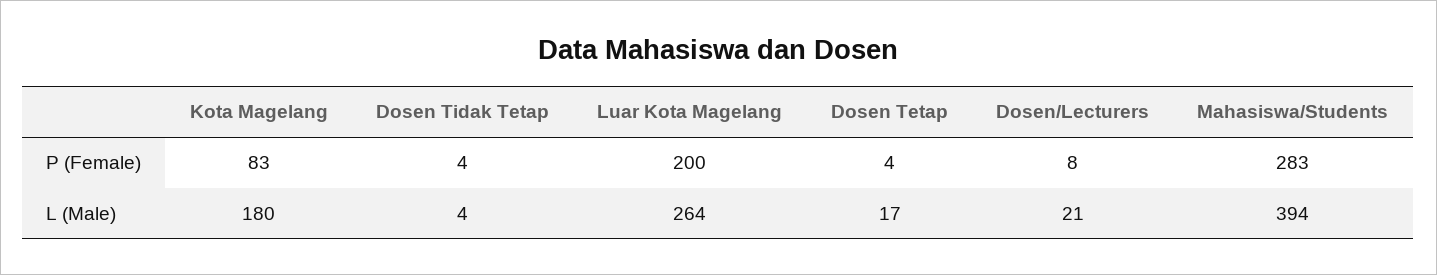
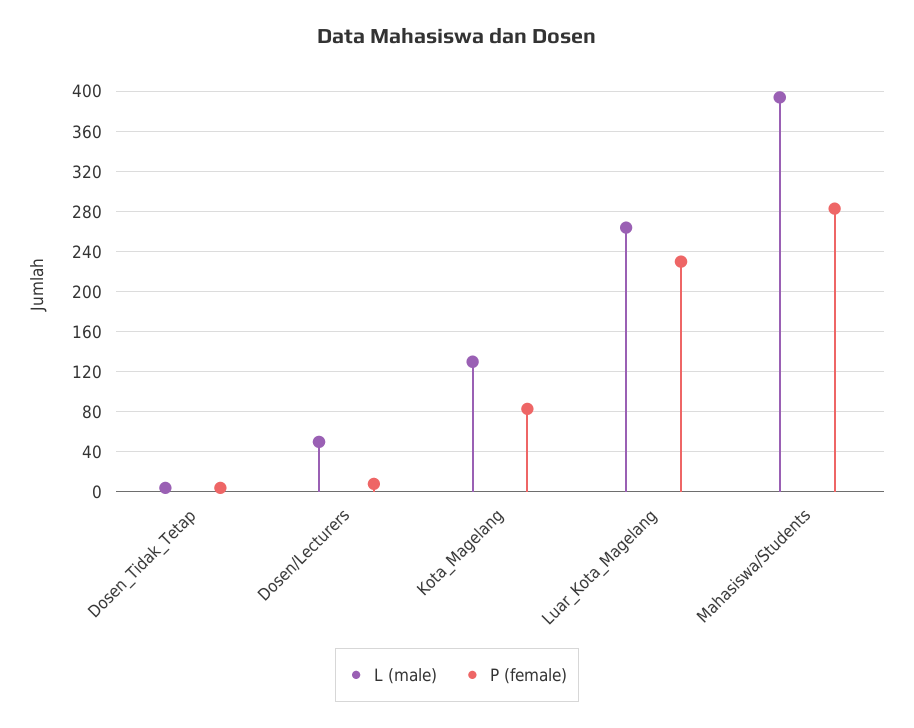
P (Female), Luar Kota Magelang: 200 -> 230
P (Female), Dosen Tetap: 4 -> none
L (Male), Kota Magelang: 180 -> 130
L (Male), Dosen Tetap: 17 -> none
L (Male), Dosen/Lecturers: 21 -> 50

